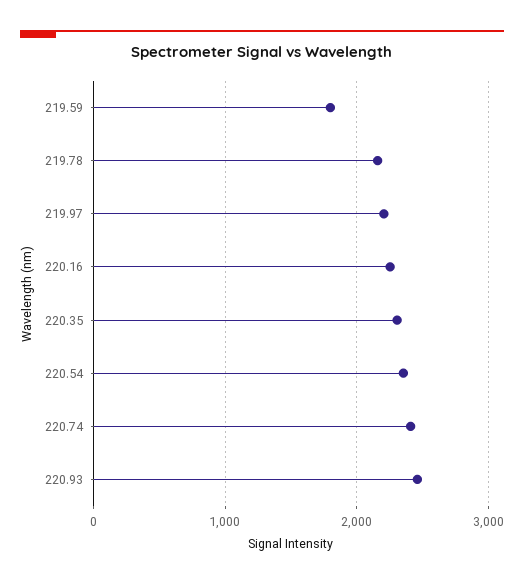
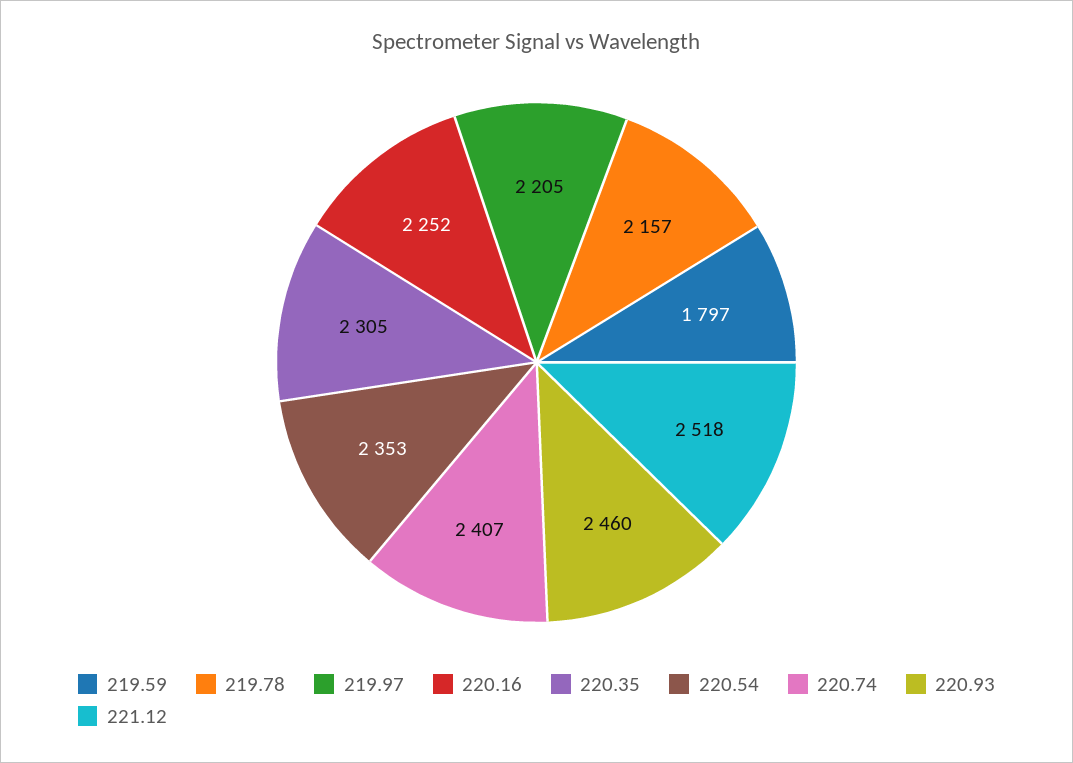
221.12: none -> 2518

